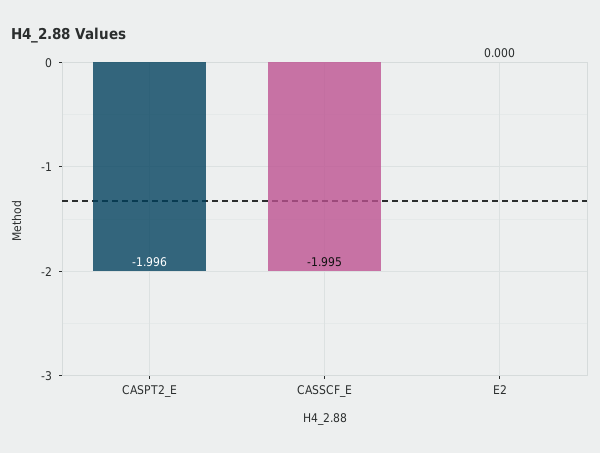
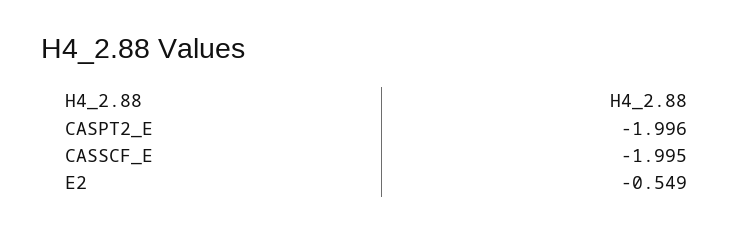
E2: 0 -> -0.549

